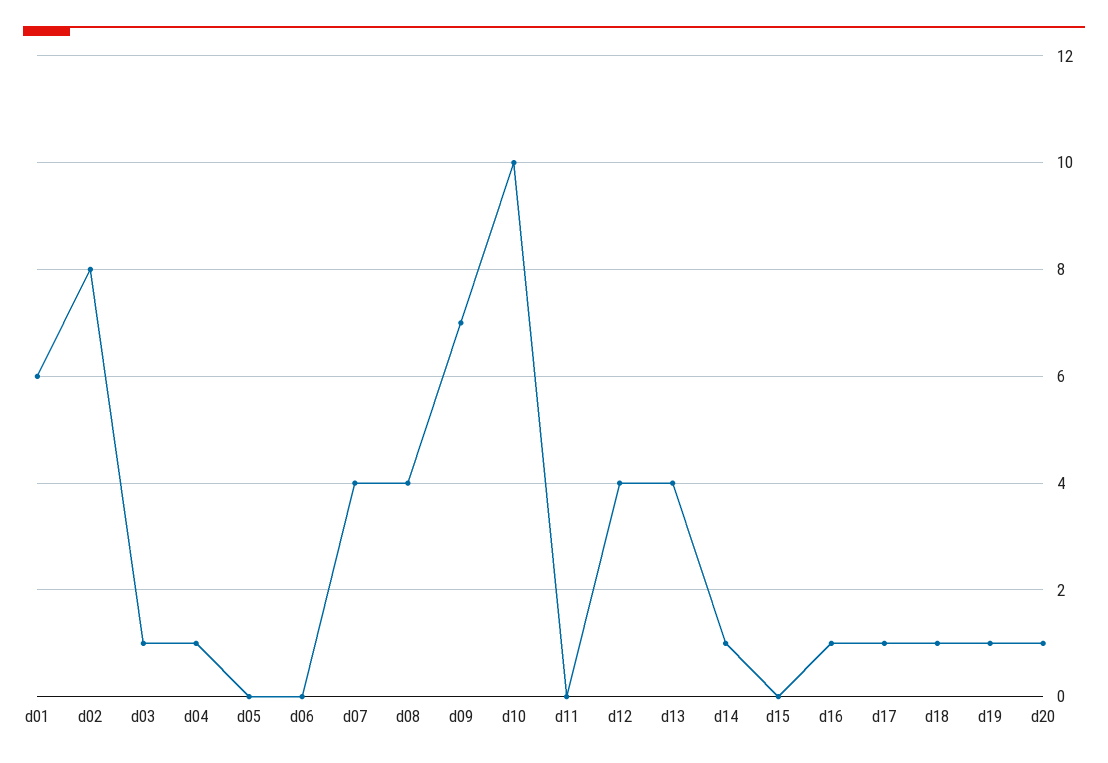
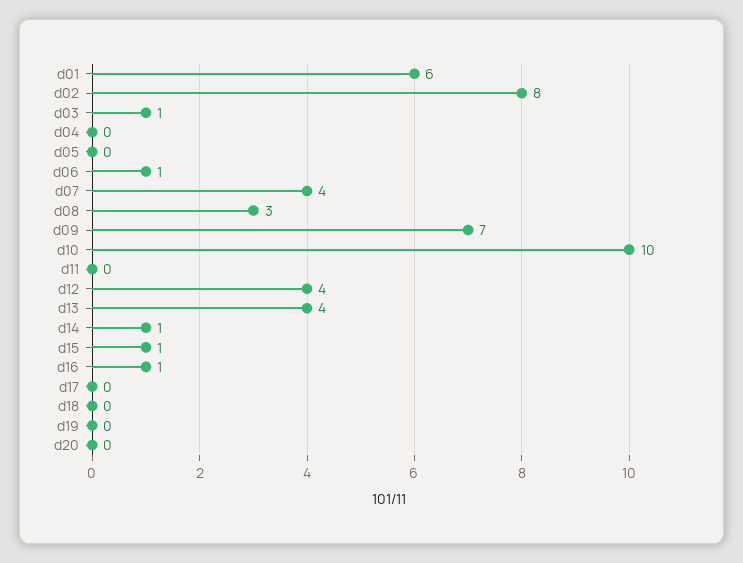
d04: 1 -> 0
d06: 0 -> 1
d08: 4 -> 3
d15: 0 -> 1
d17: 1 -> 0
d18: 1 -> 0
d19: 1 -> 0
d20: 1 -> 0

